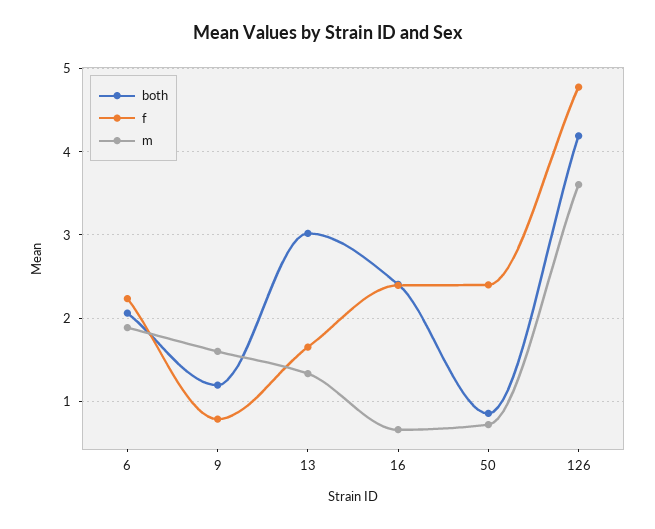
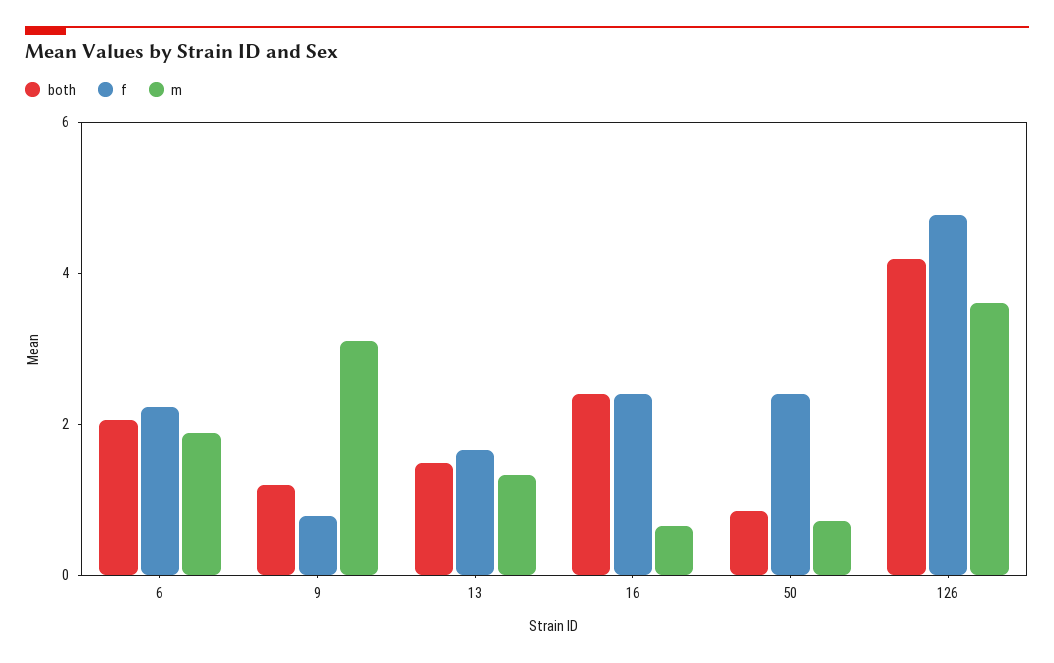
m, 9: 1.6 -> 3
both, 13: 3 -> 1.5

